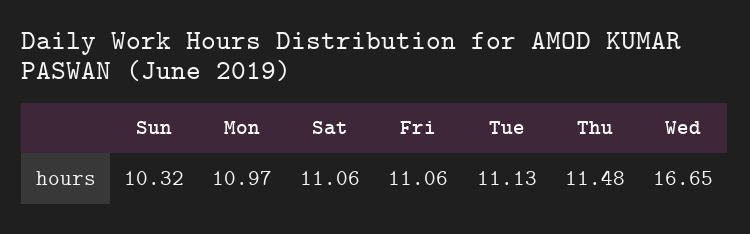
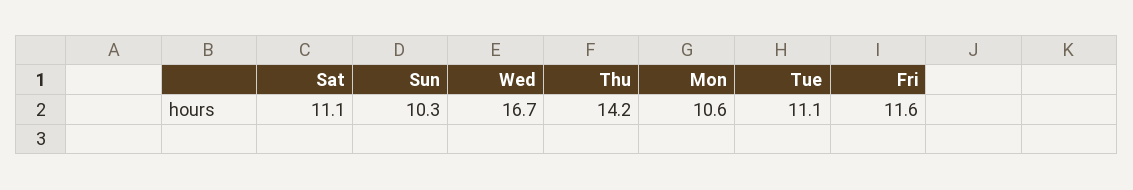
Mon: 10.97 -> 10.6
Fri: 11.06 -> 11.6
Thu: 11.48 -> 14.2

